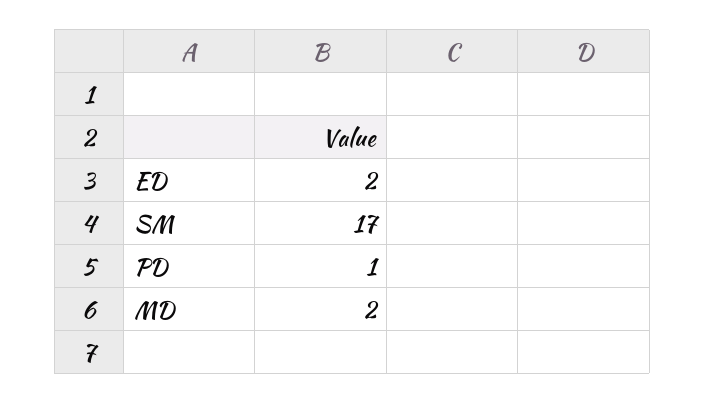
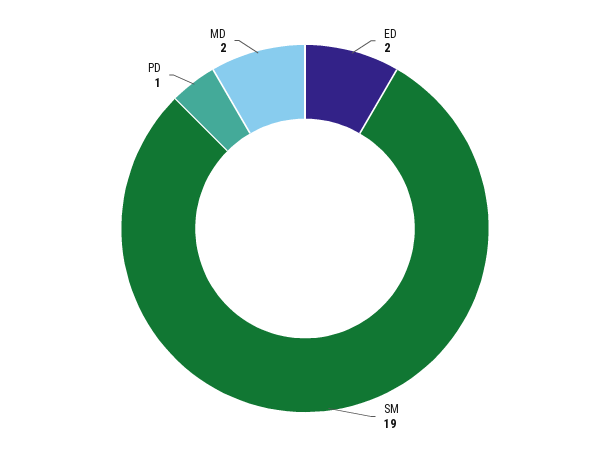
SM: 17 -> 19

